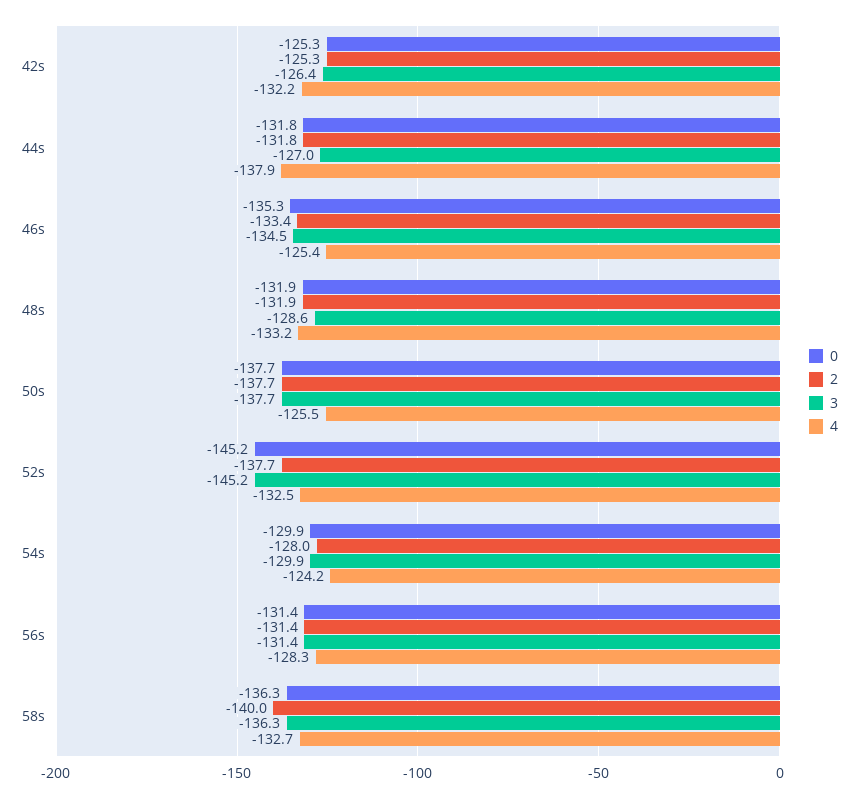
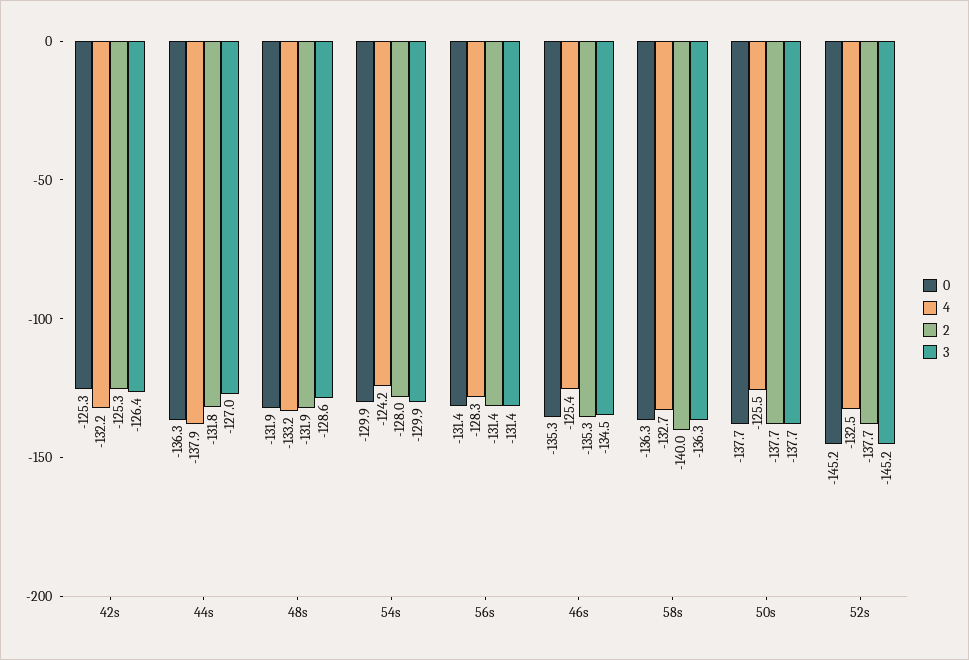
0, 44s: -131.8 -> -136.3
2, 46s: -133.4 -> -135.3

